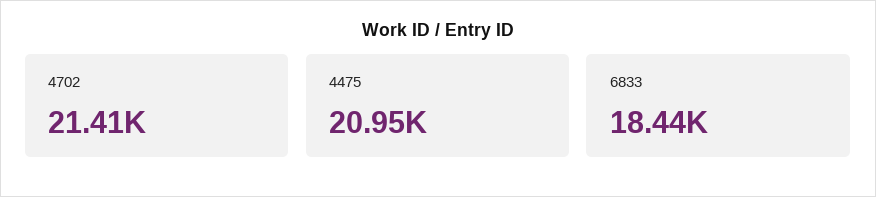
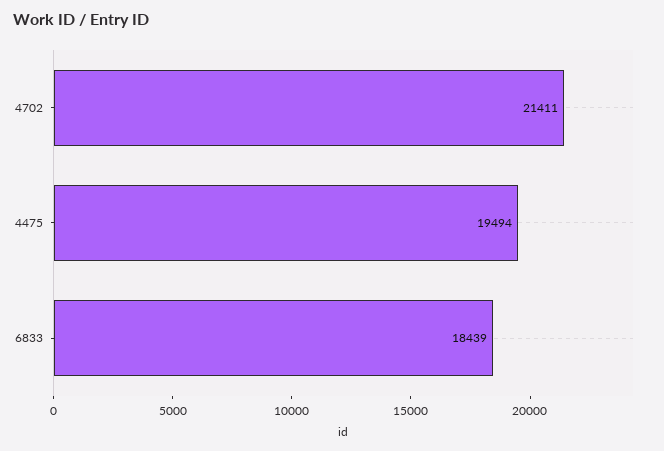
4475: 20950 -> 19494

